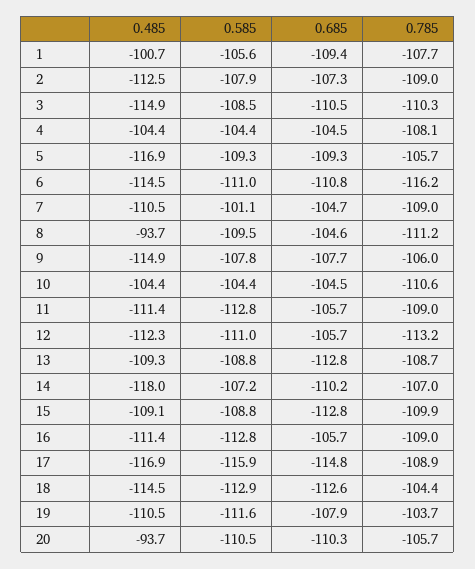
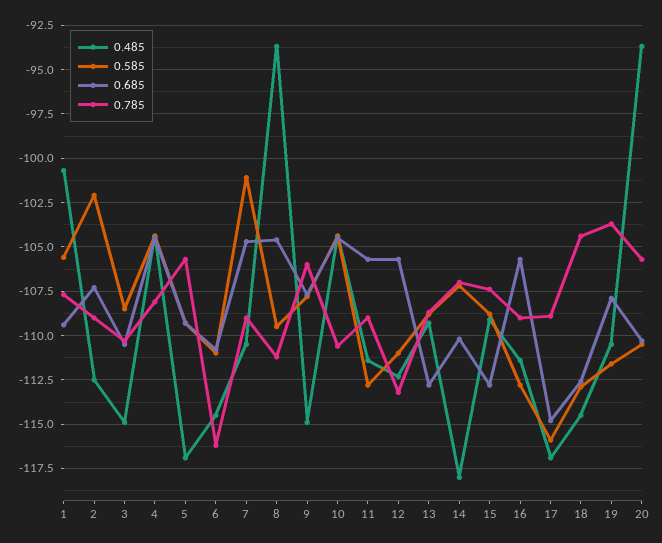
0.585, 2: -107.9 -> -102
0.785, 15: -109.9 -> -107.5

